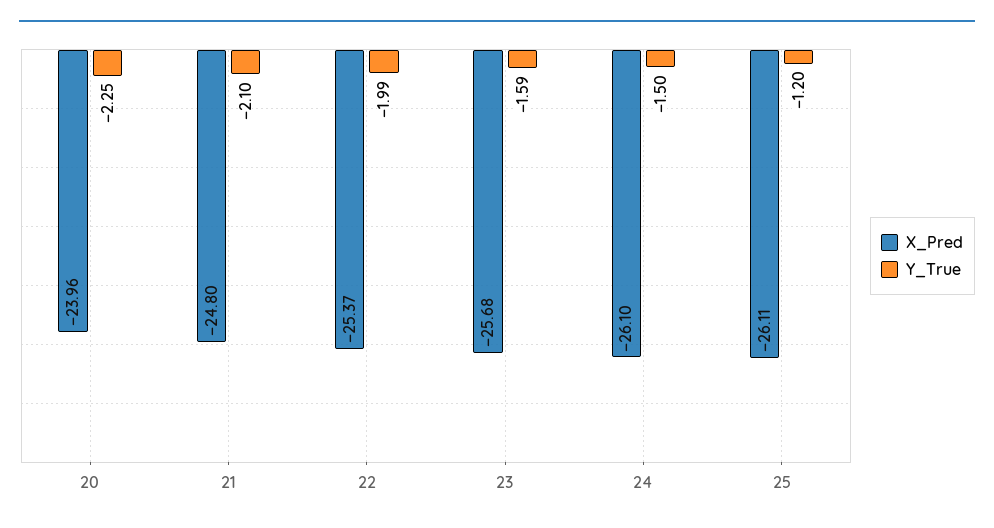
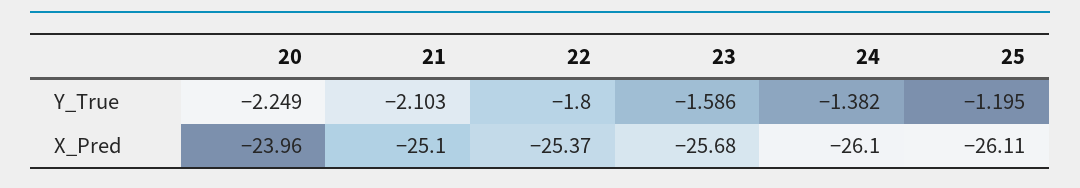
X_Pred, 21: -24.8 -> -25.1
Y_True, 22: -1.99 -> -1.8
Y_True, 24: -1.5 -> -1.382

